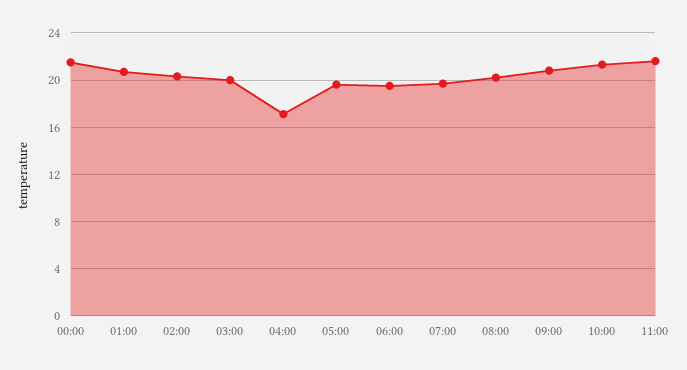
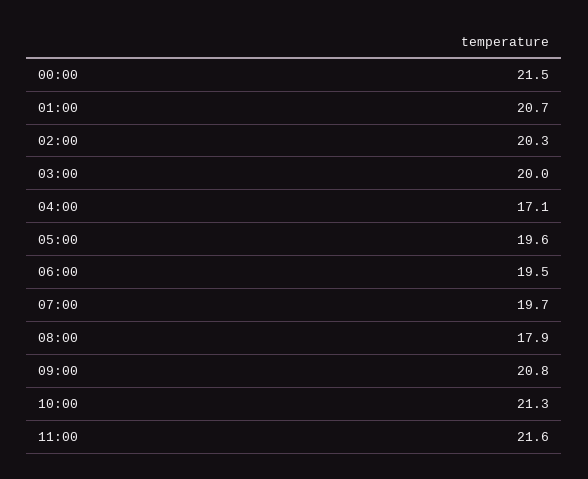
08:00: 20 -> 17.9

